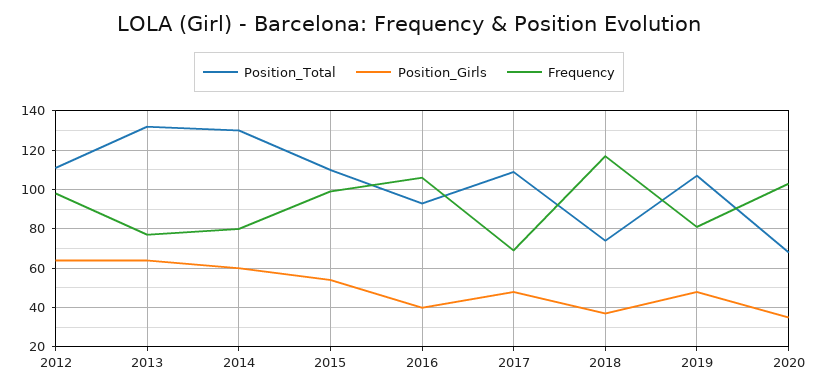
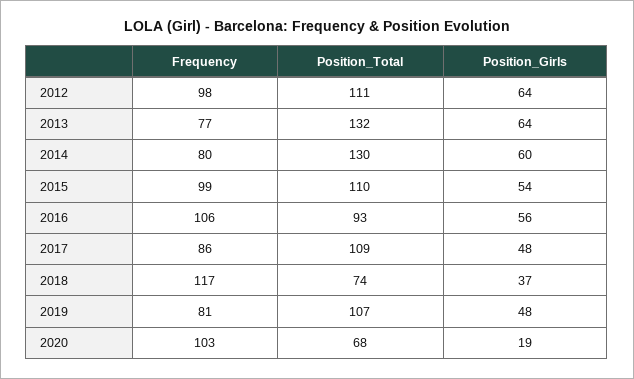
Position_Girls, 2016: 40 -> 56
Frequency, 2017: 70 -> 86
Position_Girls, 2020: 35 -> 19

